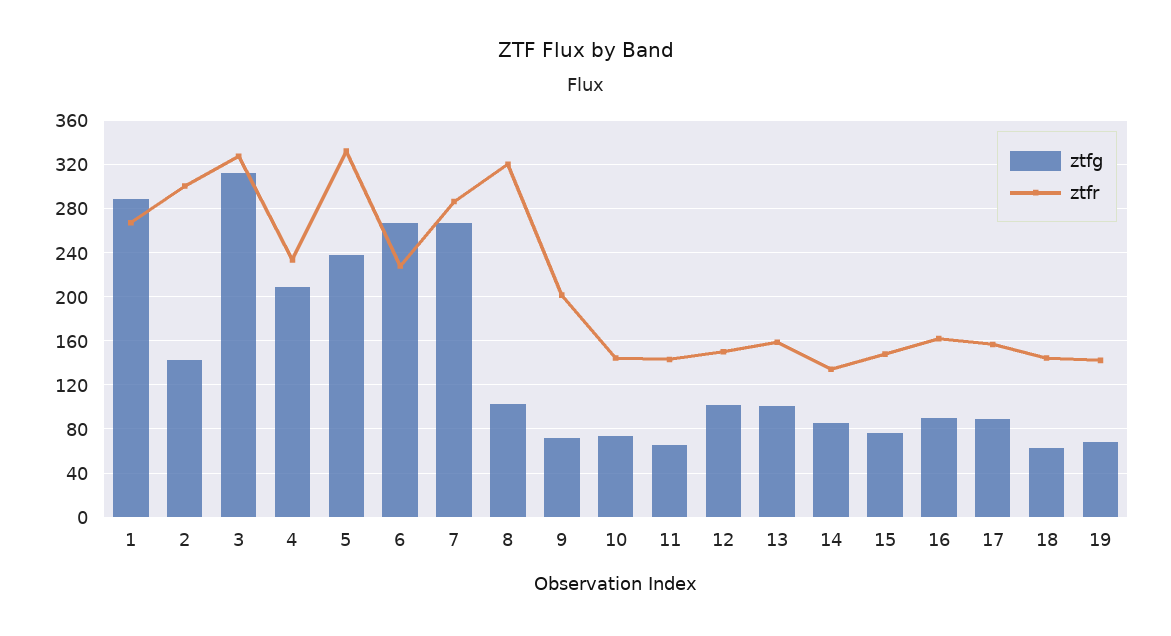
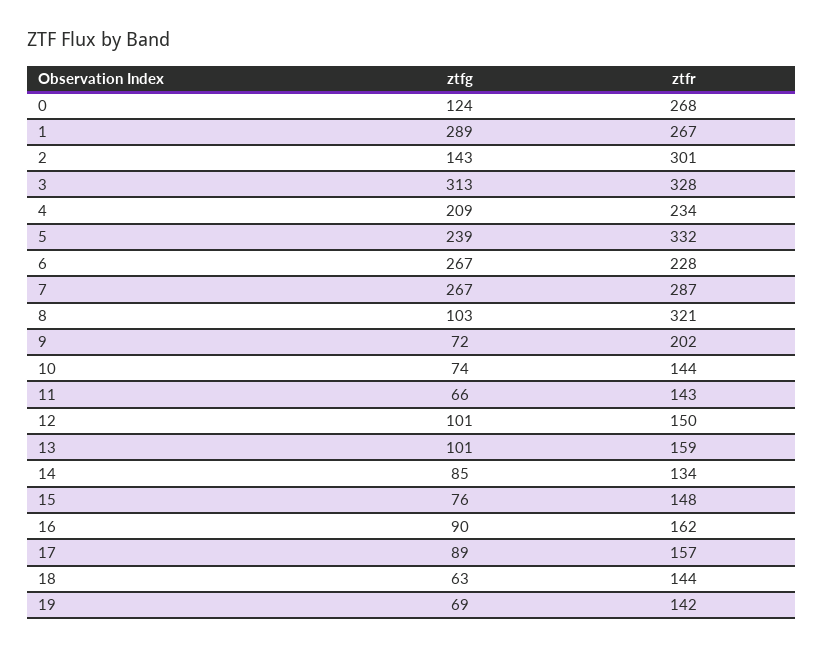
ztfg, 0: none -> 124
ztfr, 0: none -> 268

